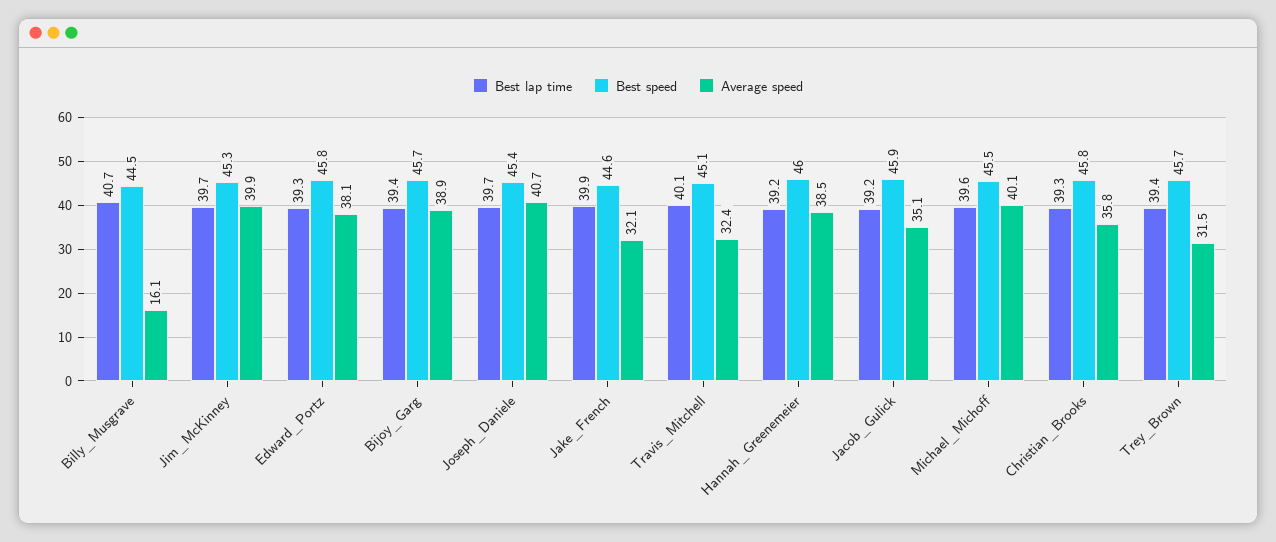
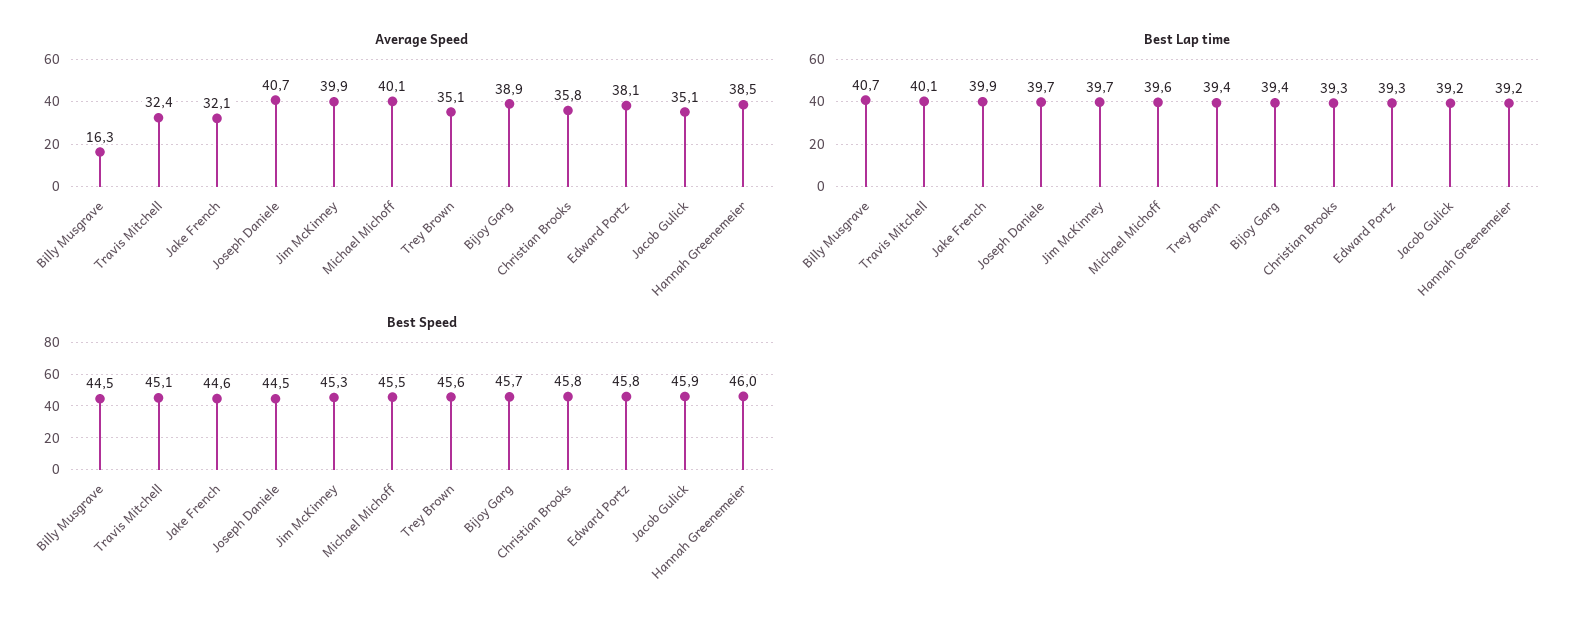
Average speed, Billy_Musgrave: 16.1 -> 16.3
Best speed, Joseph_Daniele: 45.4 -> 44.5
Best speed, Trey_Brown: 45.7 -> 45.6
Average speed, Trey_Brown: 31.5 -> 35.1

